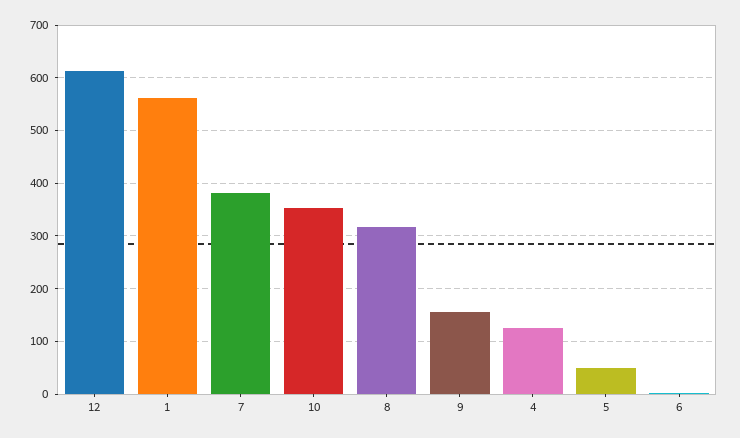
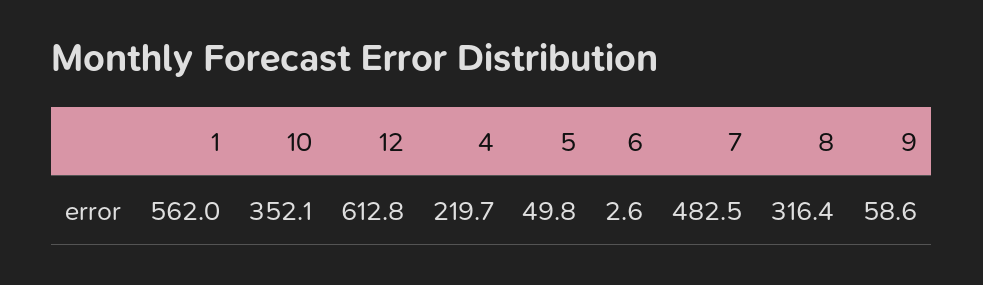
7: 380 -> 482.5
9: 160 -> 58.6
4: 120 -> 219.7

